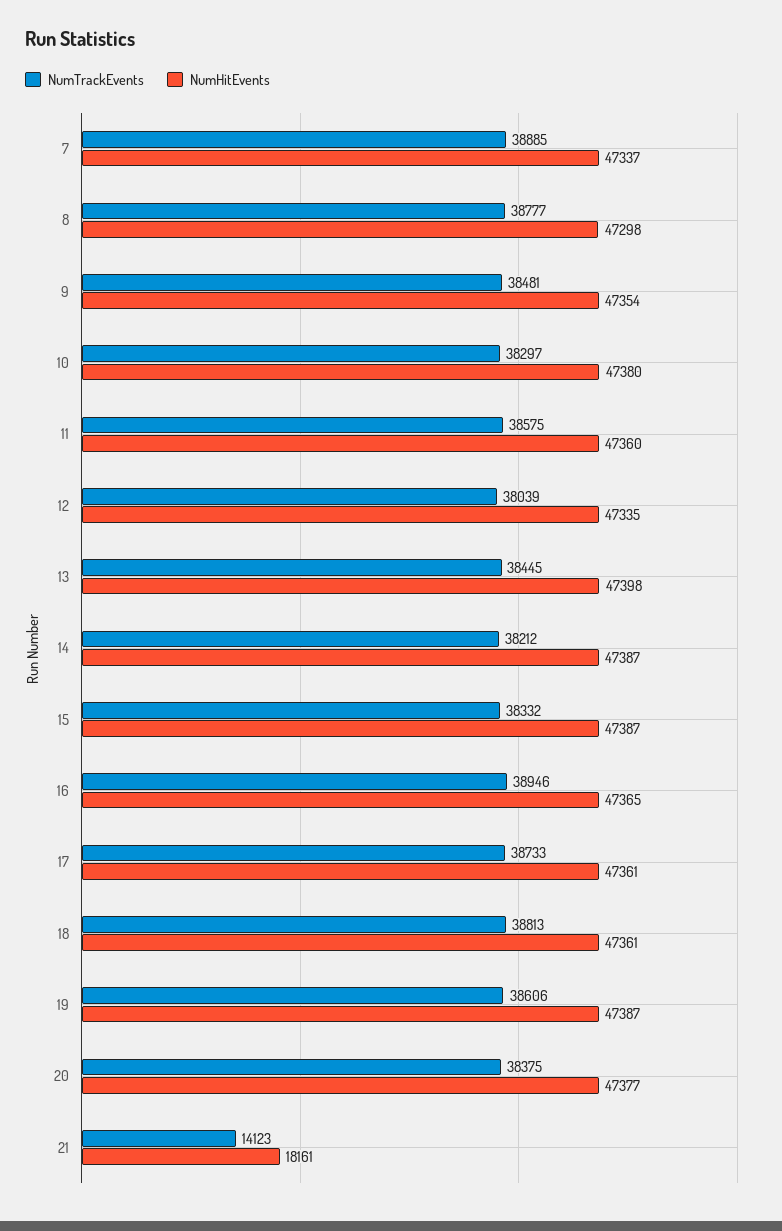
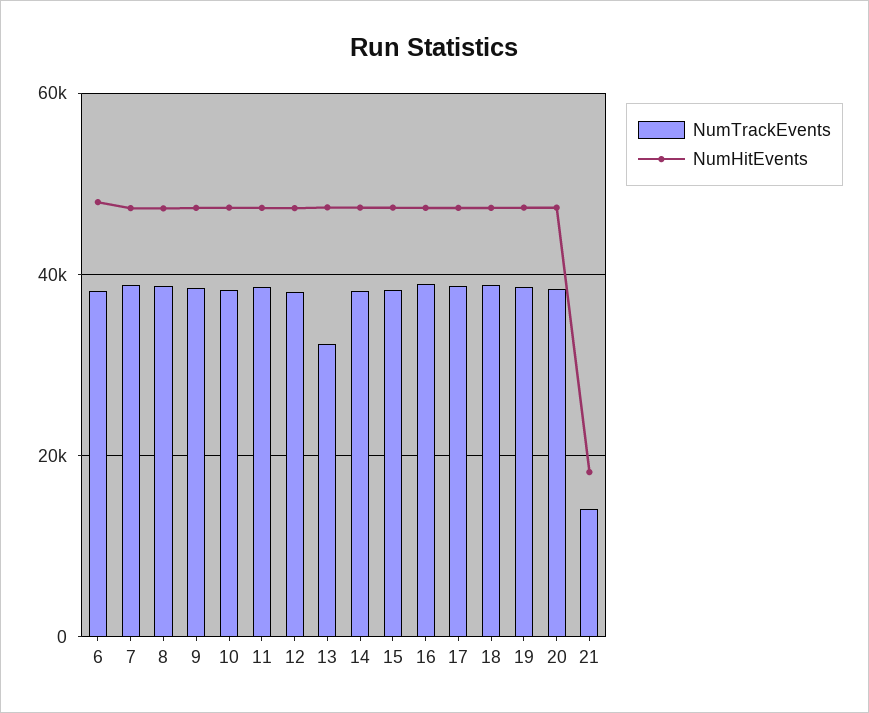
NumTrackEvents, 13: 38445 -> 32000
NumTrackEvents, 6: none -> 38000
NumHitEvents, 6: none -> 48000

